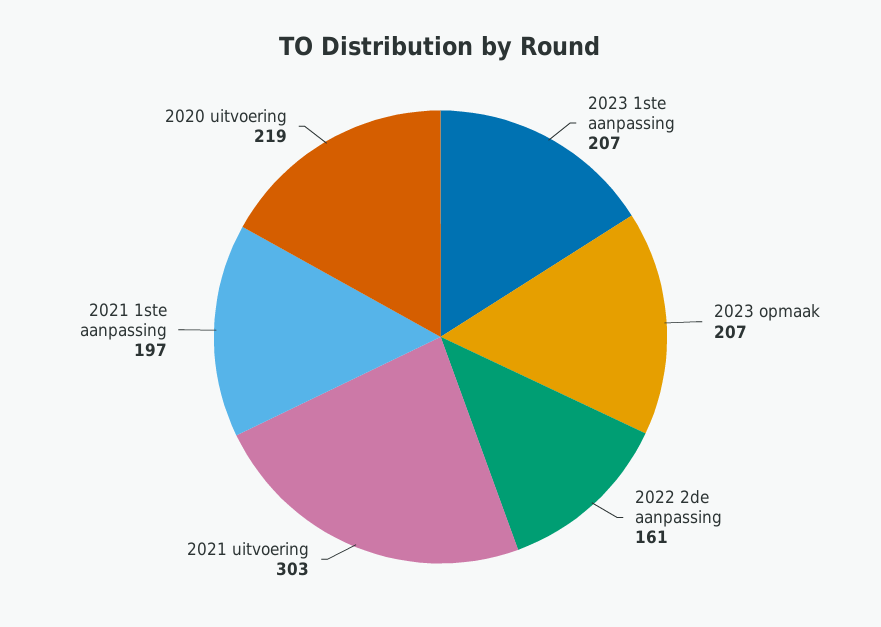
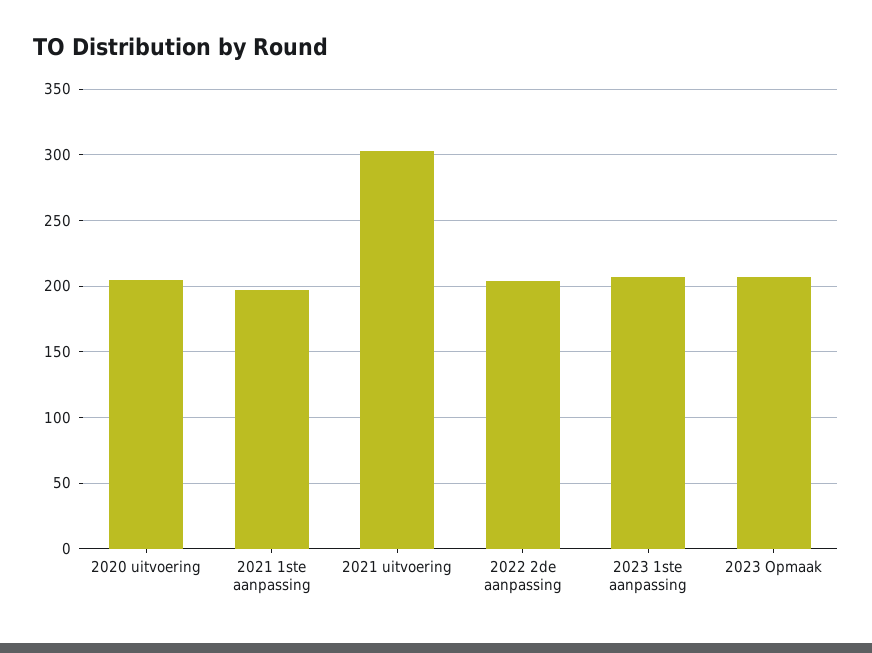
2022 2de aanpassing: 161 -> 205
2020 uitvoering: 219 -> 205

